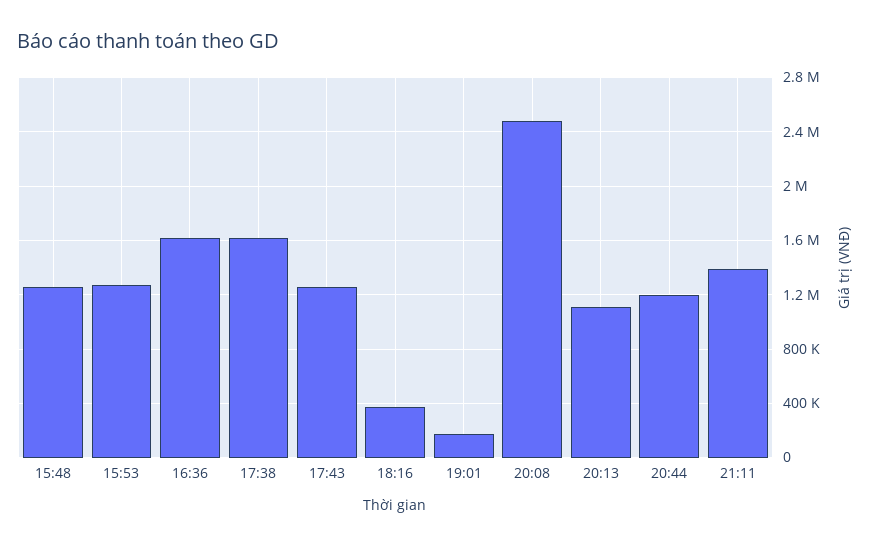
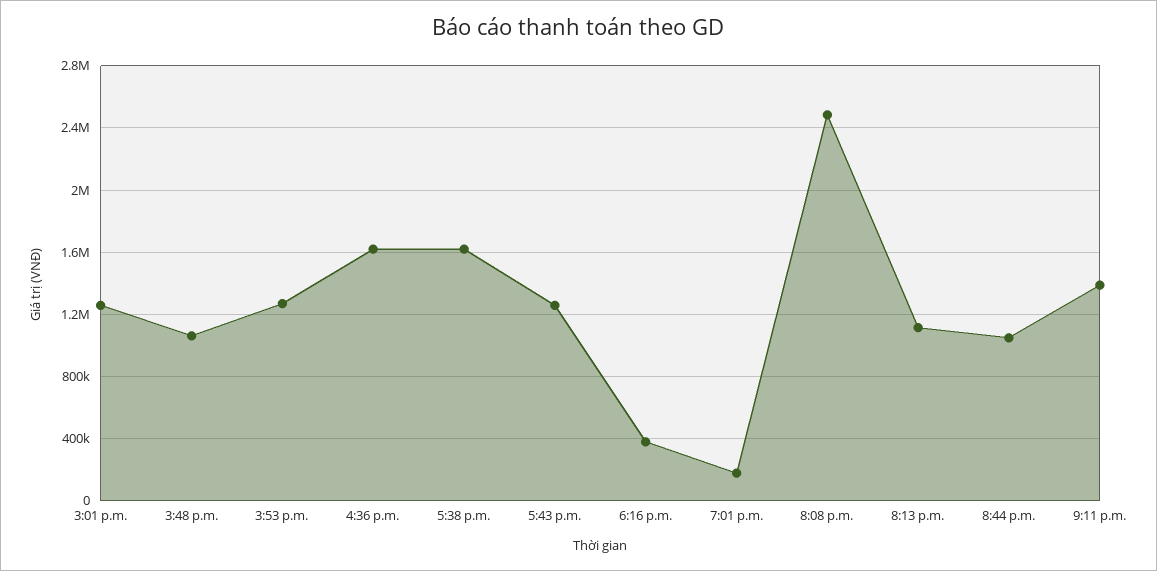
15:48: 1250000 -> 1050000
20:44: 1200000 -> 1050000
3:01 p.m.: none -> 1250000

